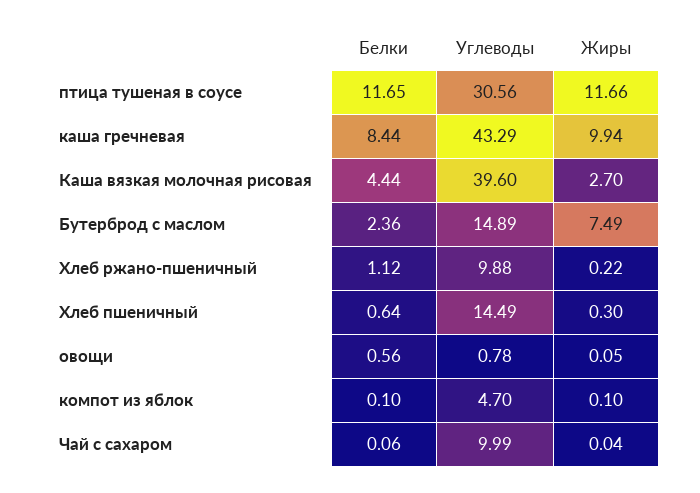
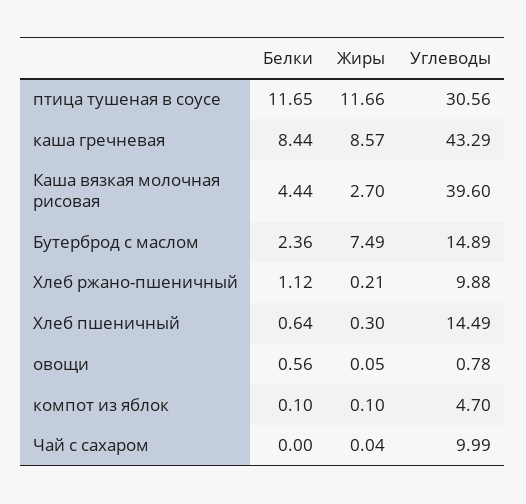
Жиры, каша гречневая: 9.94 -> 8.57
Жиры, Хлеб ржано-пшеничный: 0.22 -> 0.21
Белки, Чай с сахаром: 0.06 -> 0

